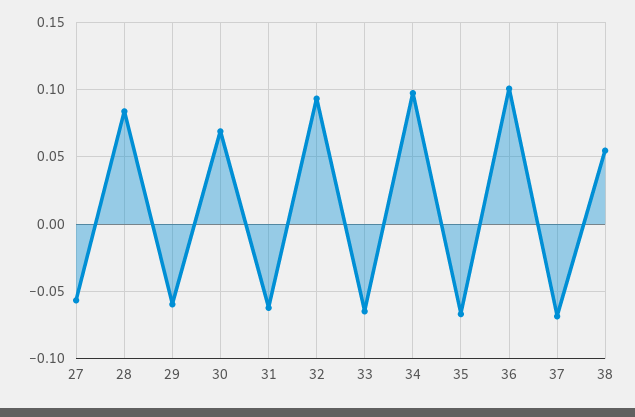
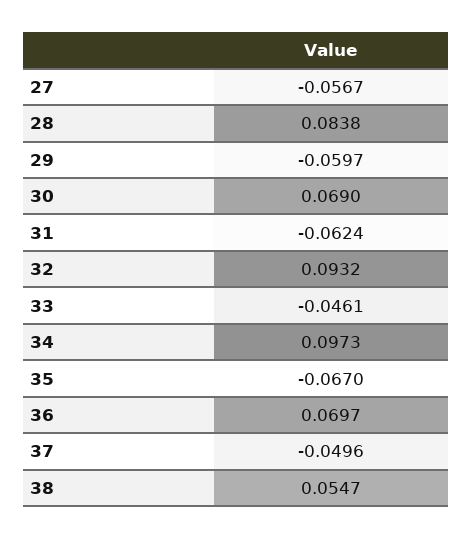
33: -0.065 -> -0.0461
36: 0.1 -> 0.0697
37: -0.07 -> -0.0496

